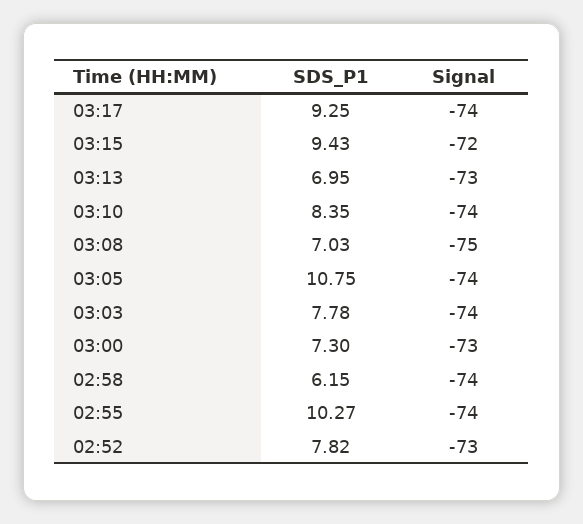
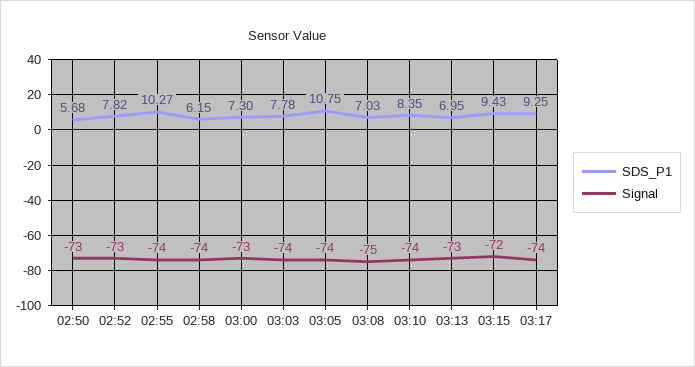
SDS_P1, 02:50: none -> 5.68
Signal, 02:50: none -> -73

